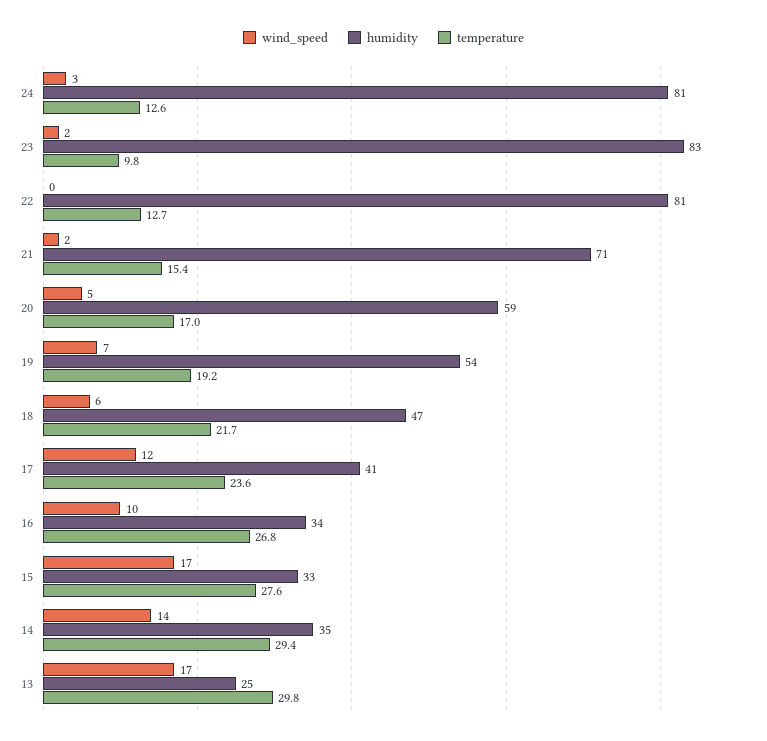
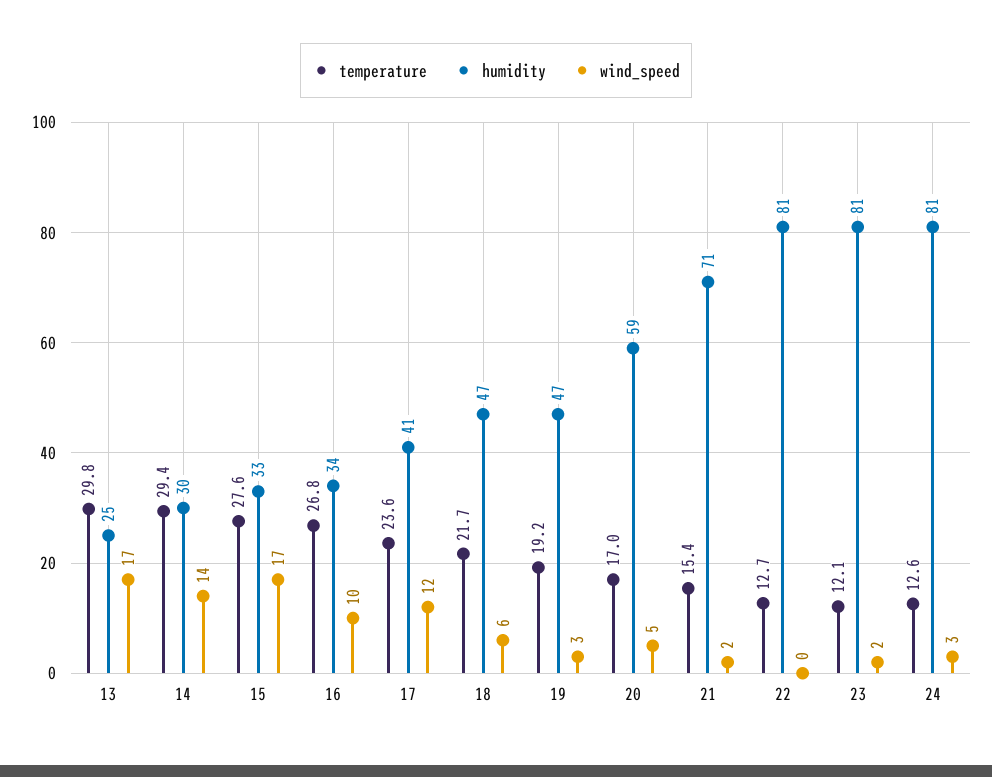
humidity, 23: 83 -> 81
temperature, 23: 9.8 -> 12.1
wind_speed, 19: 7 -> 3
humidity, 19: 54 -> 47
humidity, 14: 35 -> 30

